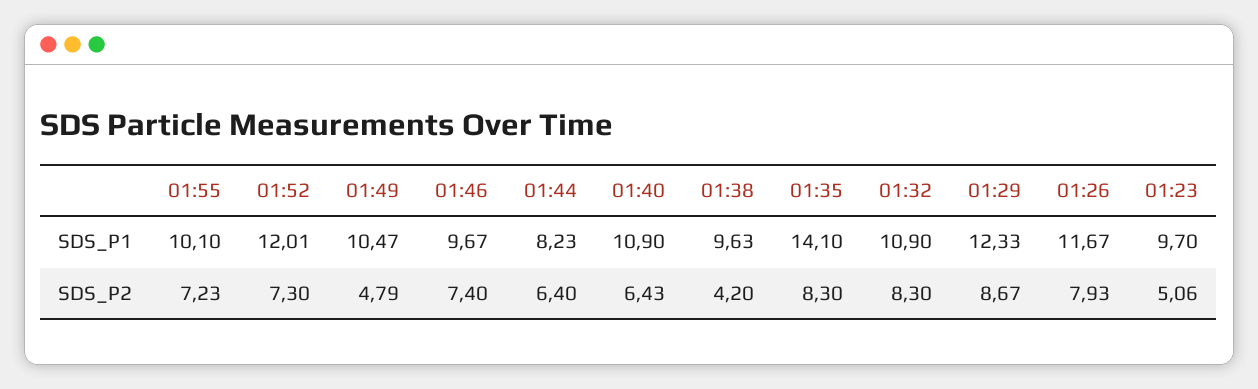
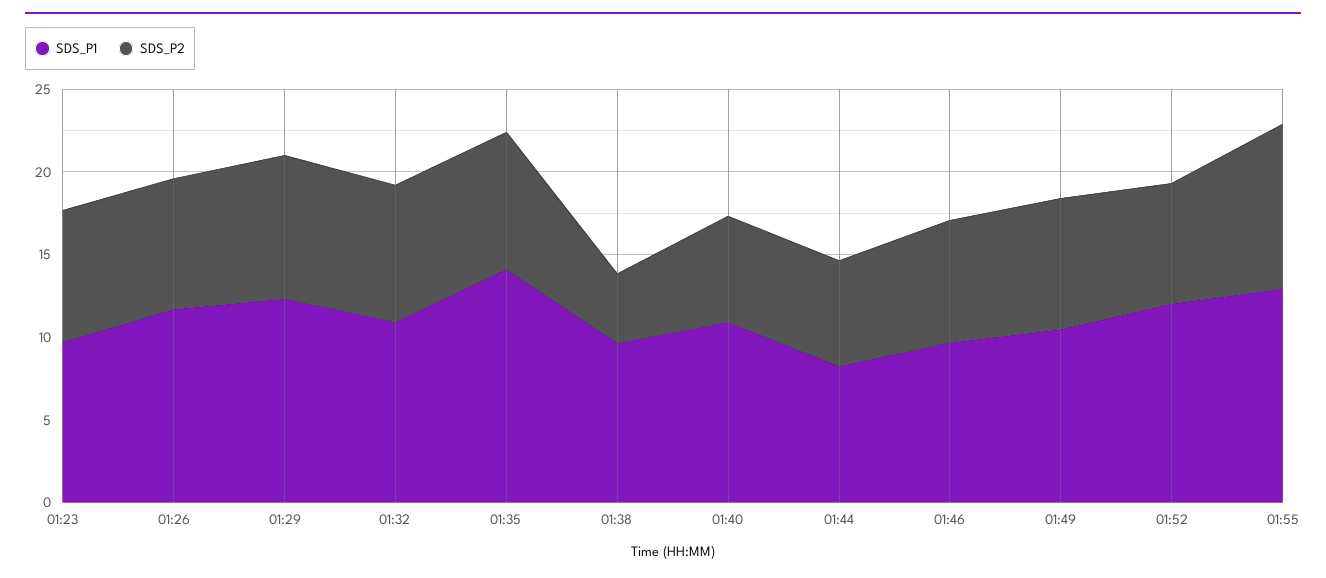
SDS_P1, 01:55: 10.1 -> 13
SDS_P2, 01:55: 7.23 -> 10
SDS_P2, 01:49: 4.79 -> 8
SDS_P2, 01:23: 5.06 -> 8

